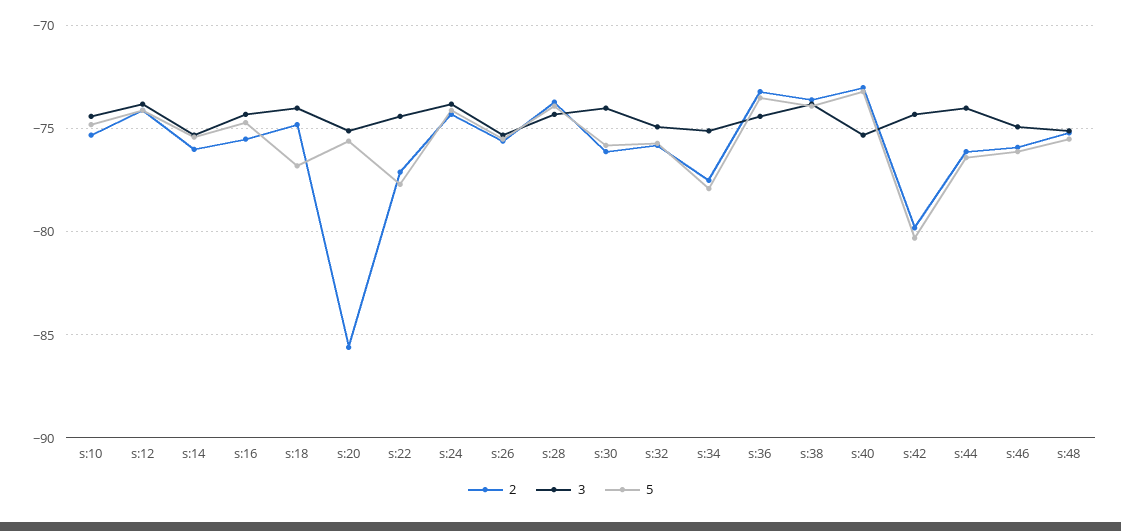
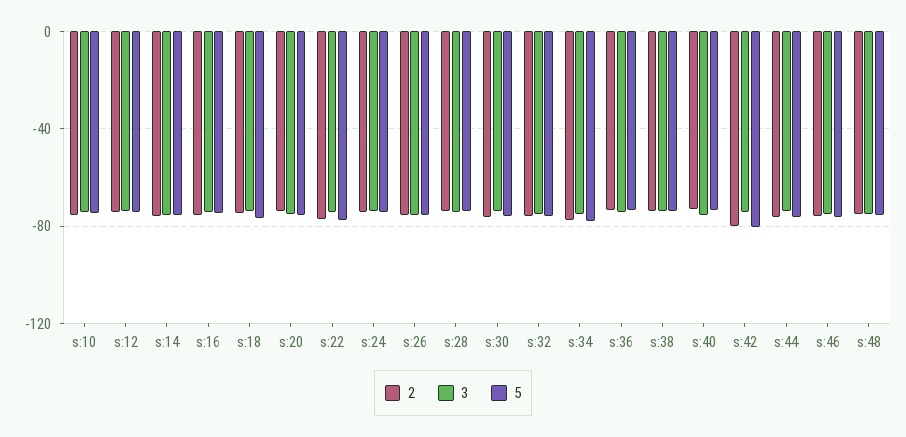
2, s:20: -85.5 -> -75

